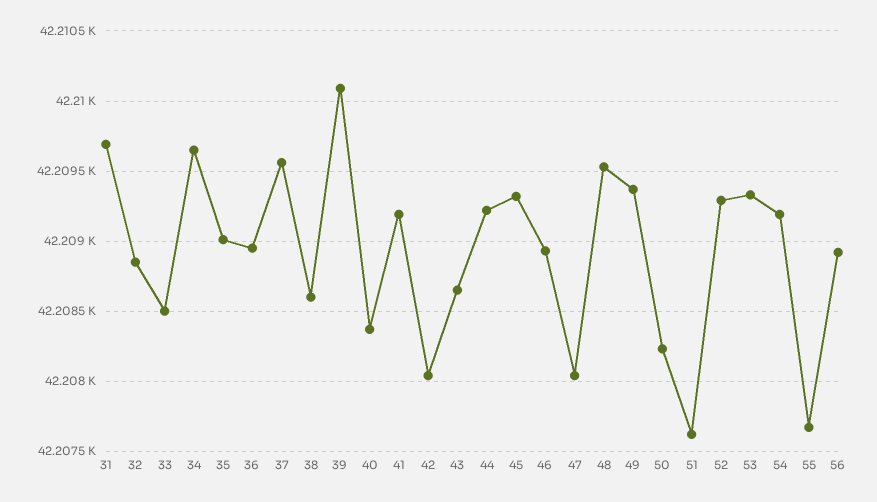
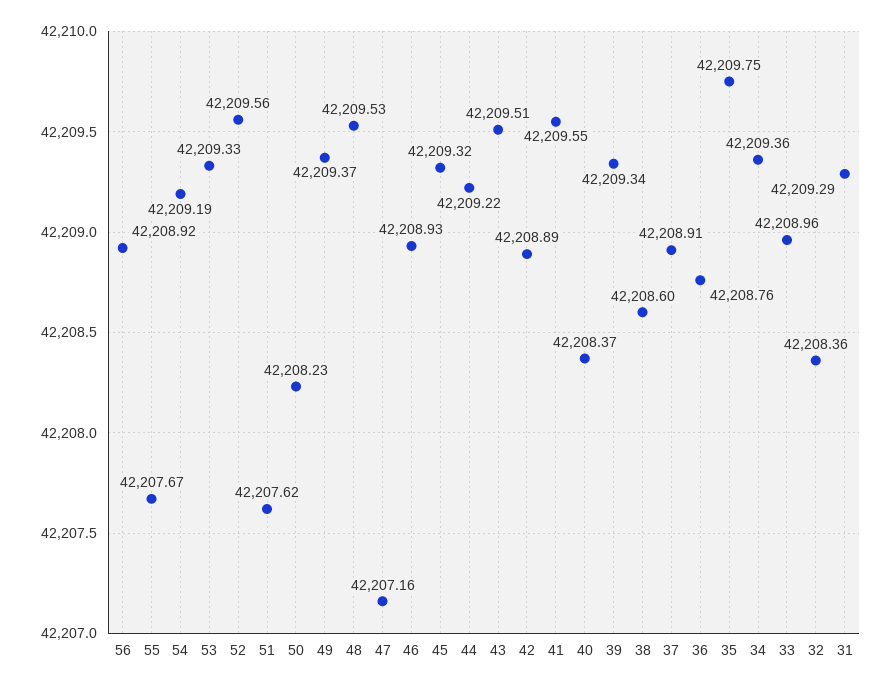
31: 42209.7 -> 42209.29
32: 42208.85 -> 42208.36
33: 42208.5 -> 42208.96
34: 42209.65 -> 42209.36
35: 42209 -> 42209.75
36: 42208.95 -> 42208.76
37: 42209.55 -> 42208.91
39: 42210.1 -> 42209.34
41: 42209.2 -> 42209.55
42: 42208.05 -> 42208.89
43: 42208.65 -> 42209.51
47: 42208.05 -> 42207.16
52: 42209.3 -> 42209.56

